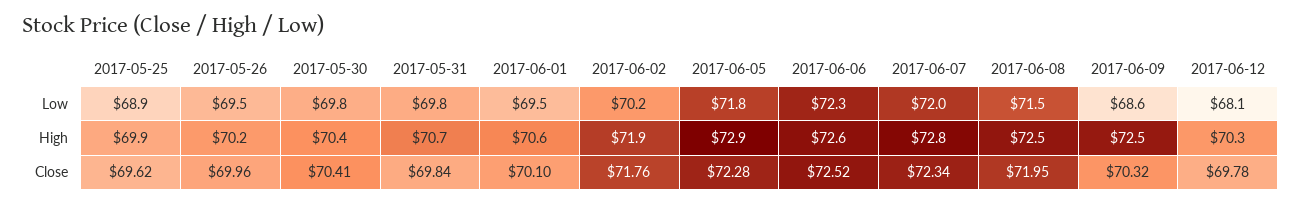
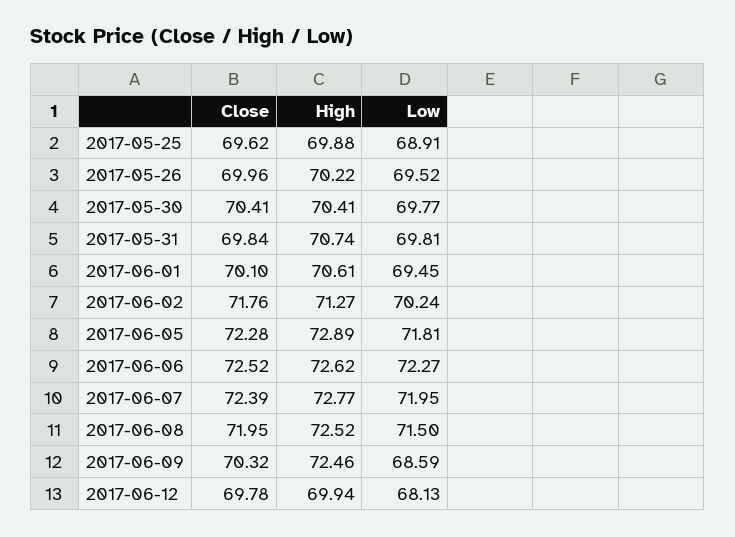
2017-06-02, High: 71.9 -> 71.27
2017-06-12, High: 70.3 -> 69.94
2017-06-07, Close: 72.34 -> 72.39

